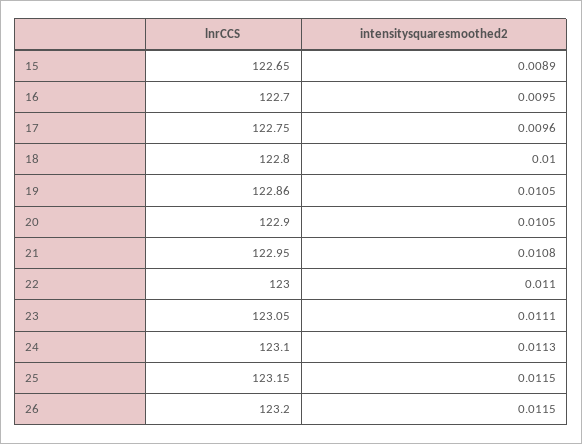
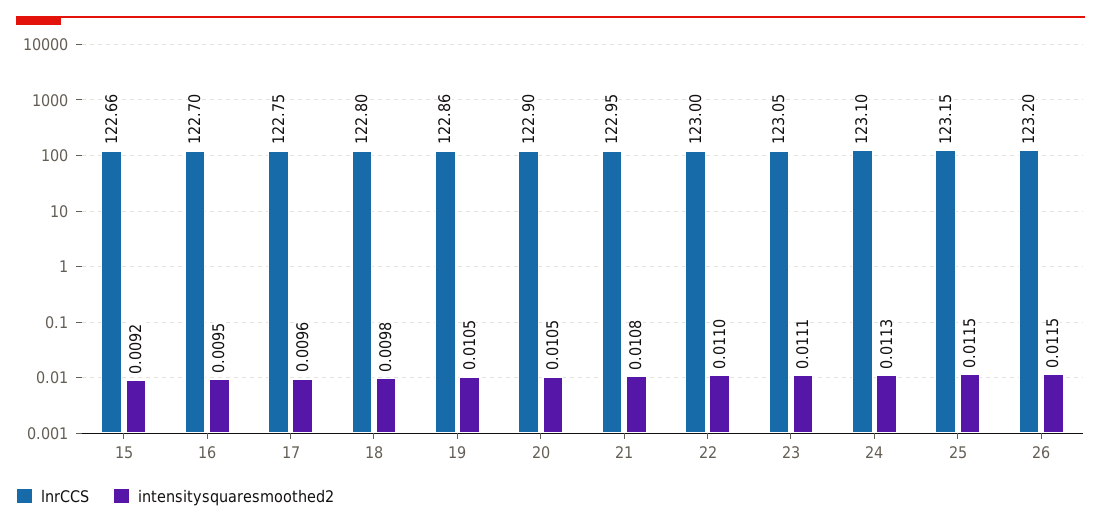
lnrCCS, 15: 122.65 -> 122.66
intensitysquaresmoothed2, 15: 0.0089 -> 0.0092
intensitysquaresmoothed2, 18: 0.01 -> 0.0098

